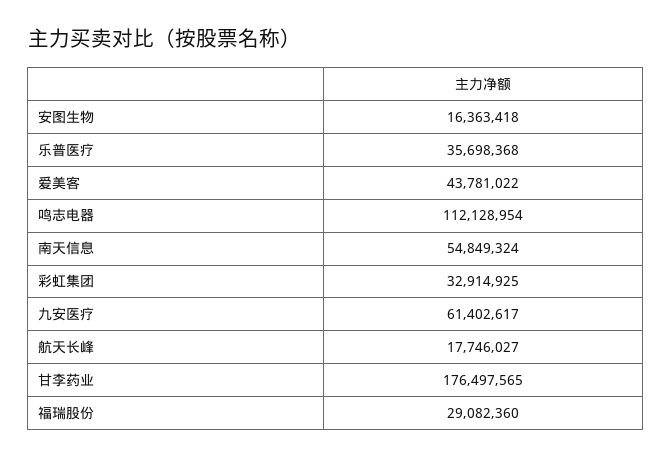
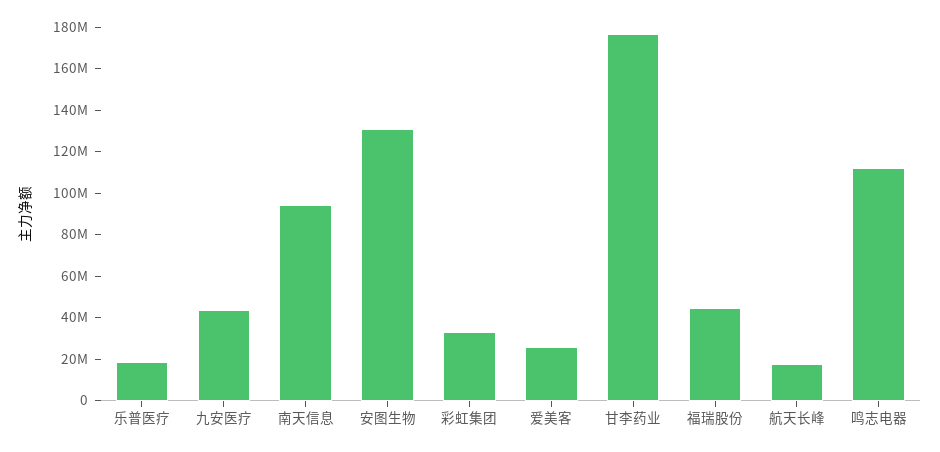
安图生物: 16363418 -> 130000000
乐普医疗: 35698368 -> 20000000
爱美客: 43781022 -> 25000000
南天信息: 54849324 -> 95000000
九安医疗: 61402617 -> 45000000
福瑞股份: 29082360 -> 45000000

